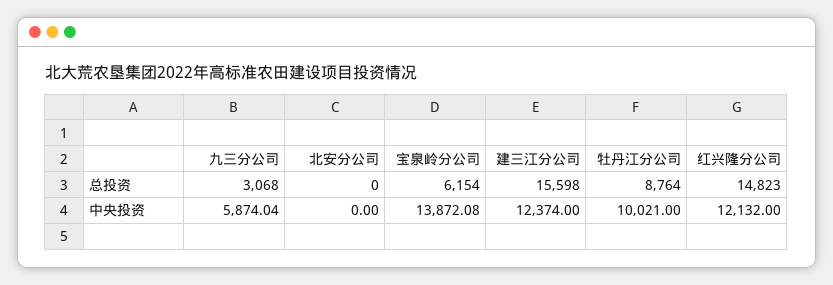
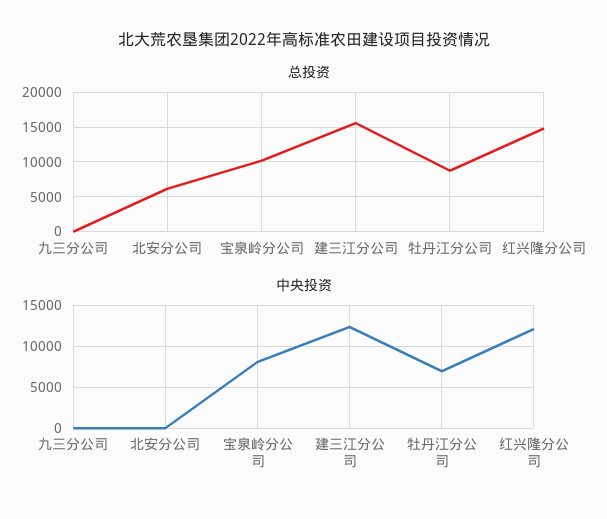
总投资, 九三分公司: 3068 -> 0
总投资, 北安分公司: 0 -> 6000
总投资, 宝泉岭分公司: 6154 -> 10000
中央投资, 九三分公司: 5874.04 -> 0
中央投资, 宝泉岭分公司: 13872.08 -> 8000
中央投资, 牡丹江分公司: 10021 -> 7000

